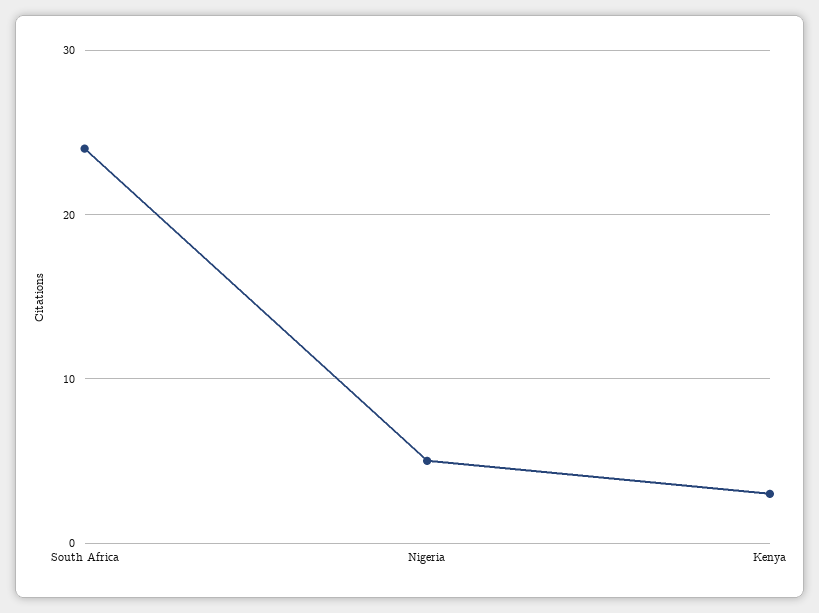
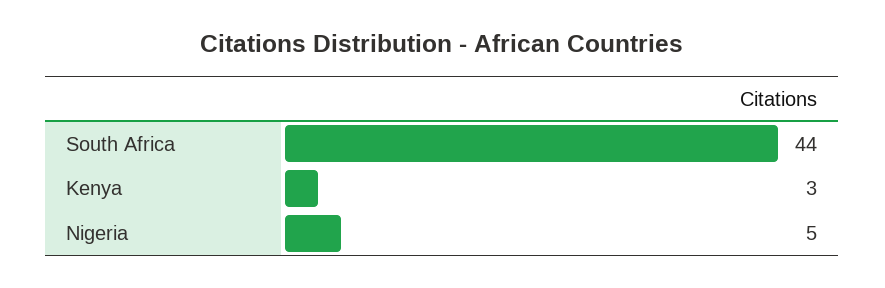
South Africa: 24 -> 44

